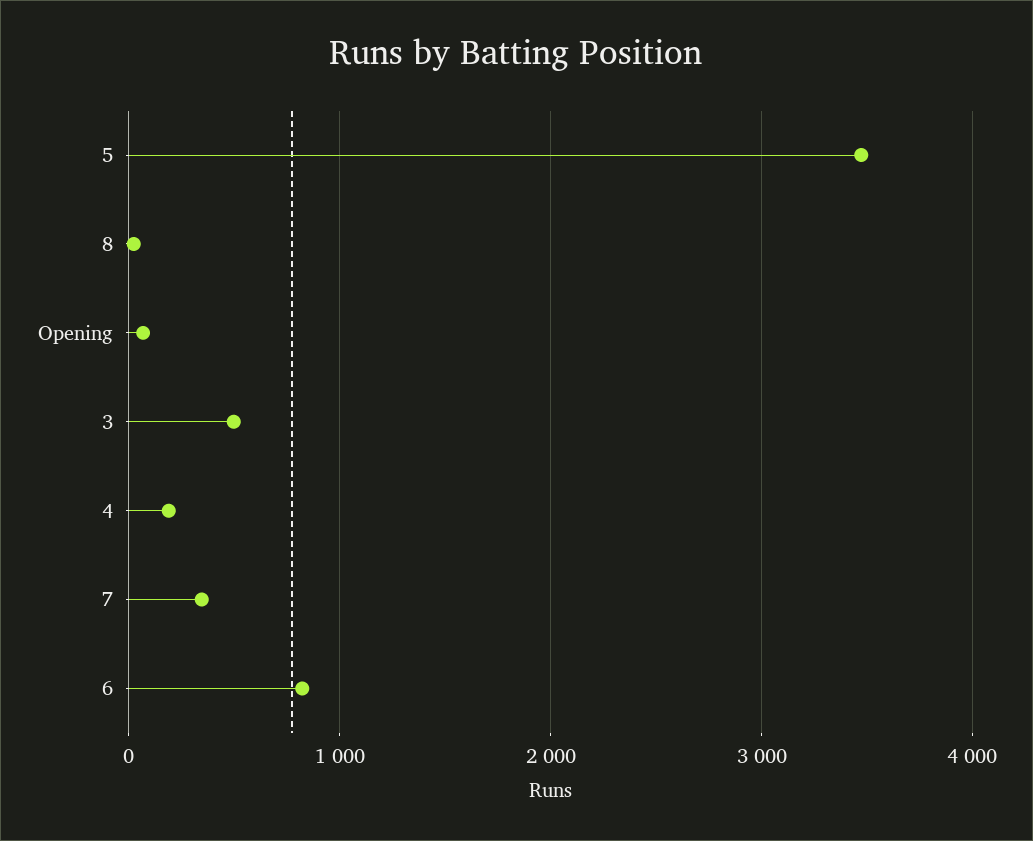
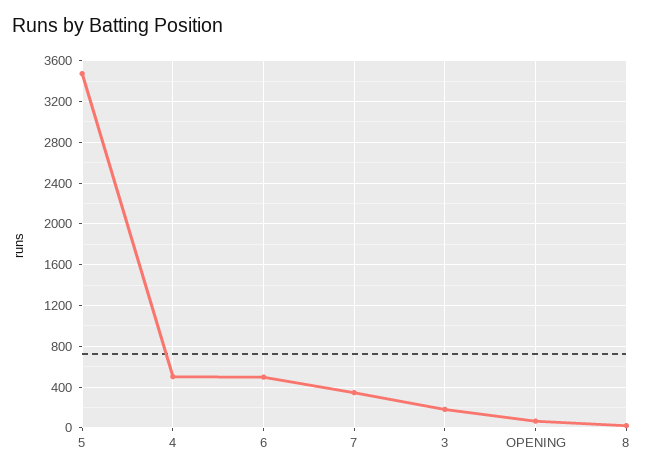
3: 500 -> 200
4: 200 -> 500
6: 800 -> 500

